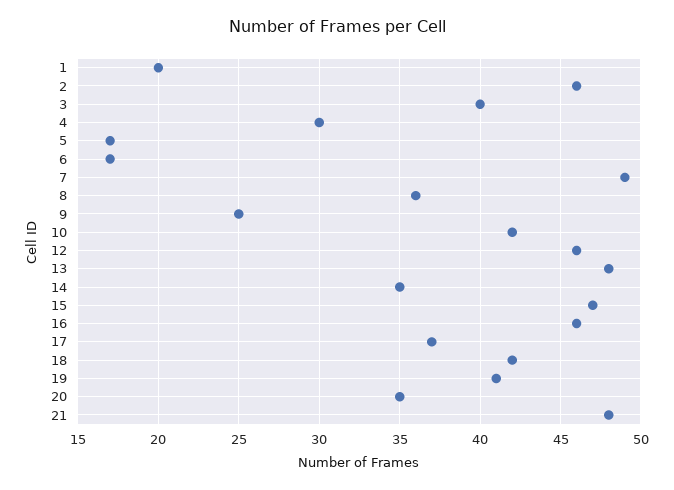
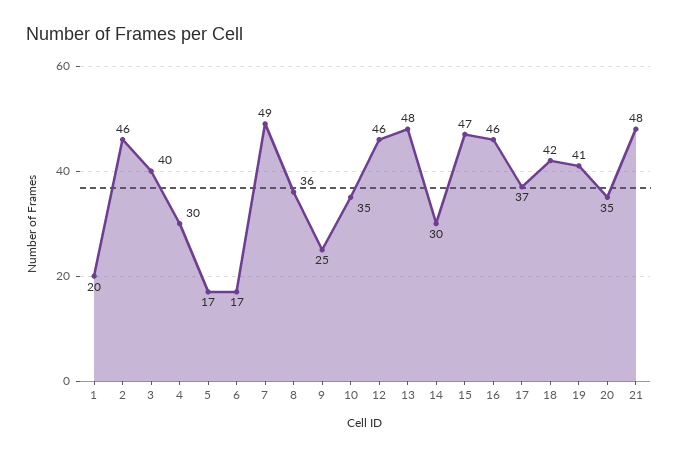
10: 42 -> 35
14: 35 -> 30

